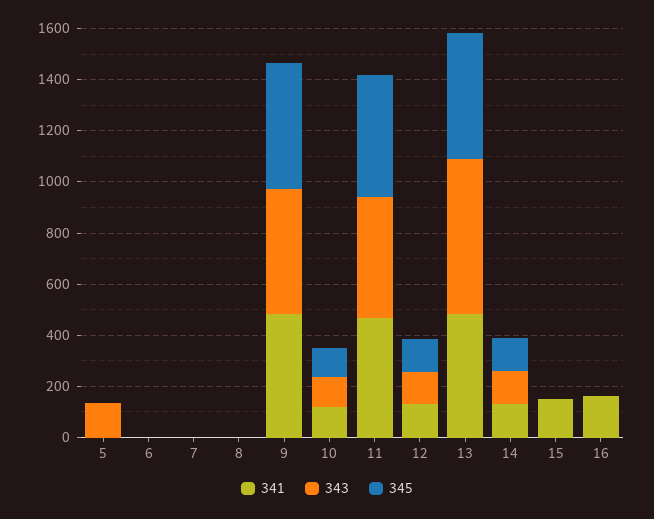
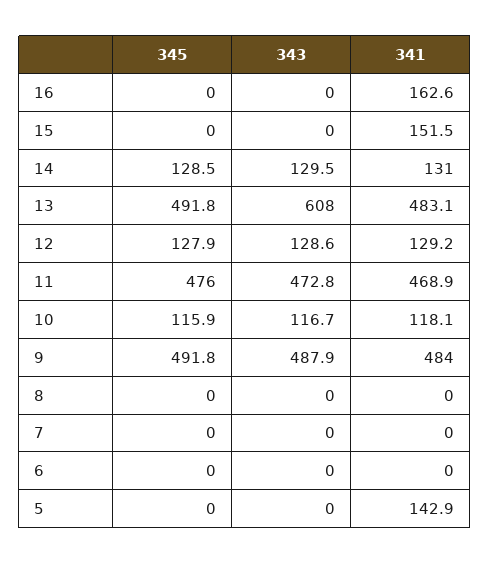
341, 5: 0 -> 142.9
343, 5: 150 -> 0

